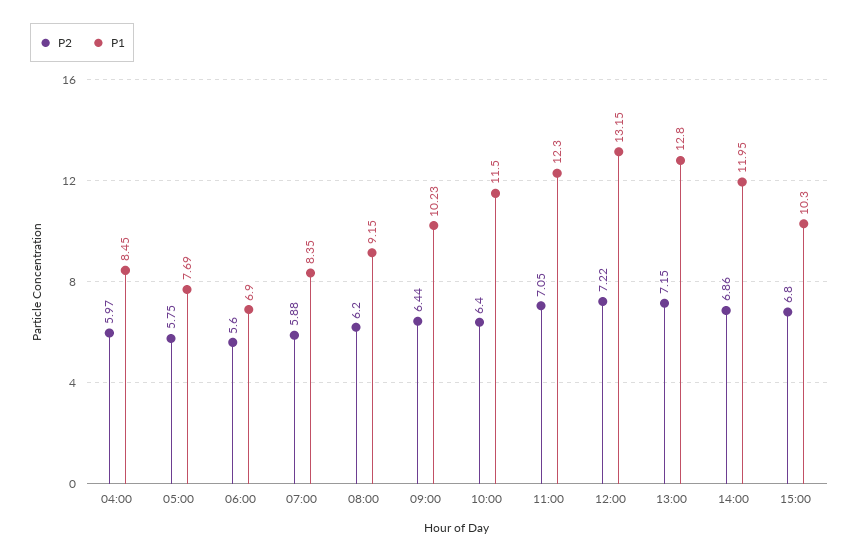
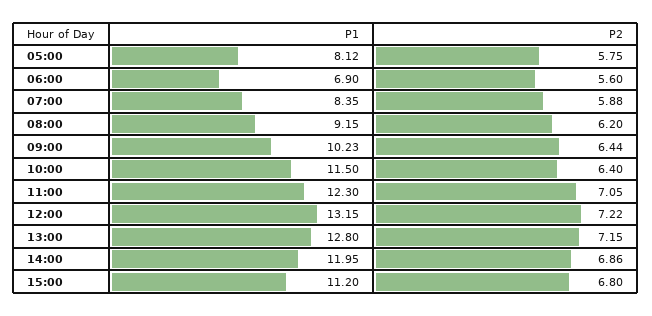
P2, 04:00: 5.97 -> none
P1, 04:00: 8.45 -> none
P1, 05:00: 7.69 -> 8.12
P1, 15:00: 10.3 -> 11.2

